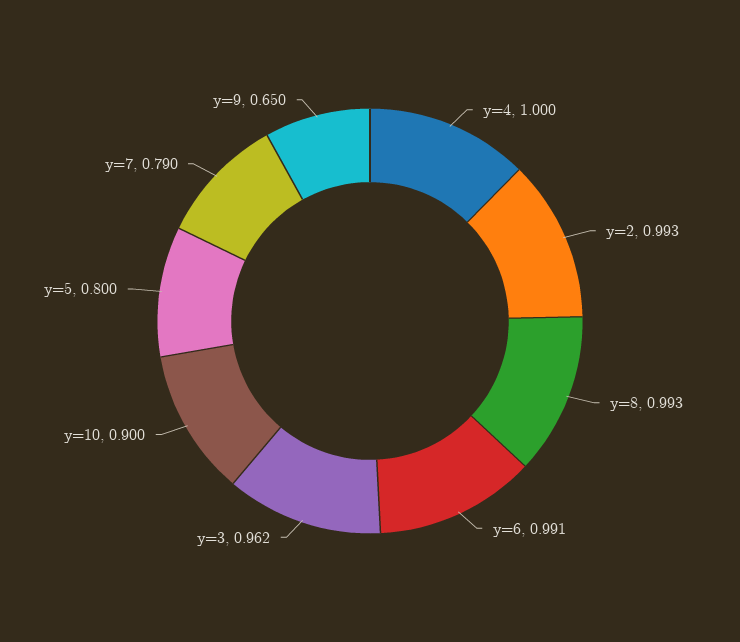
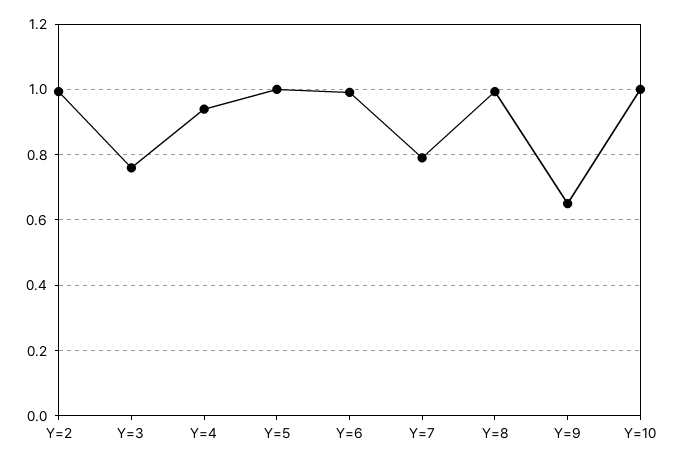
y=4: 1 -> 0.94
y=3: 0.962 -> 0.76
y=10: 0.9 -> 1
y=5: 0.8 -> 1

